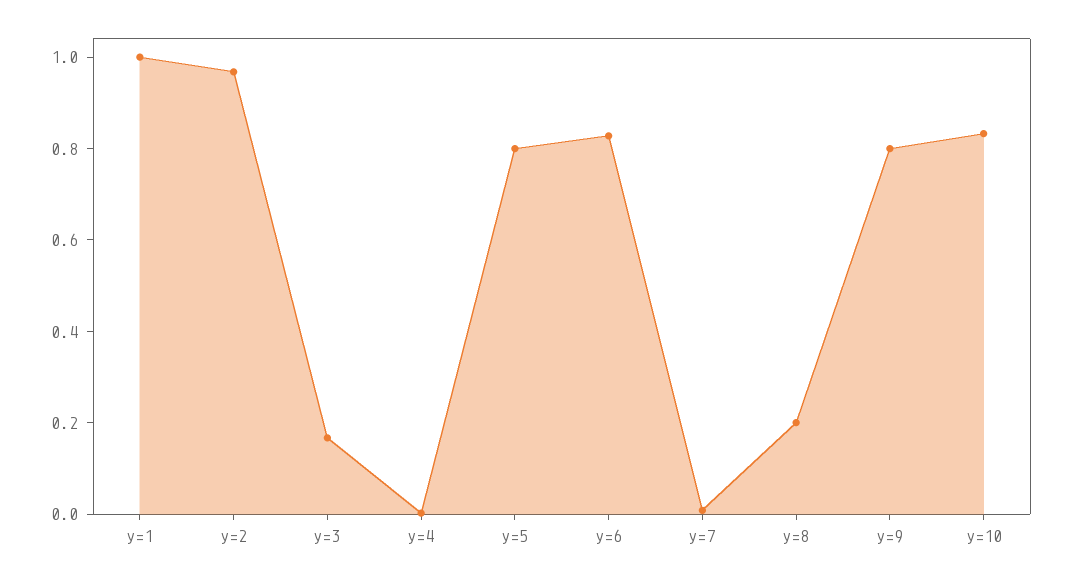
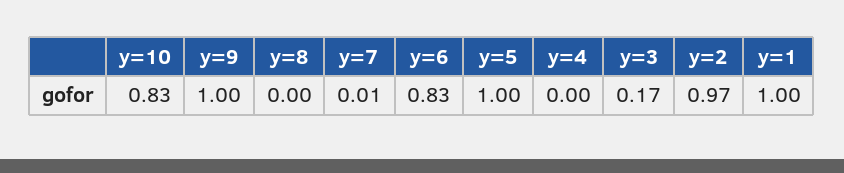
y=5: 0.8 -> 1
y=8: 0.2 -> 0
y=9: 0.8 -> 1

